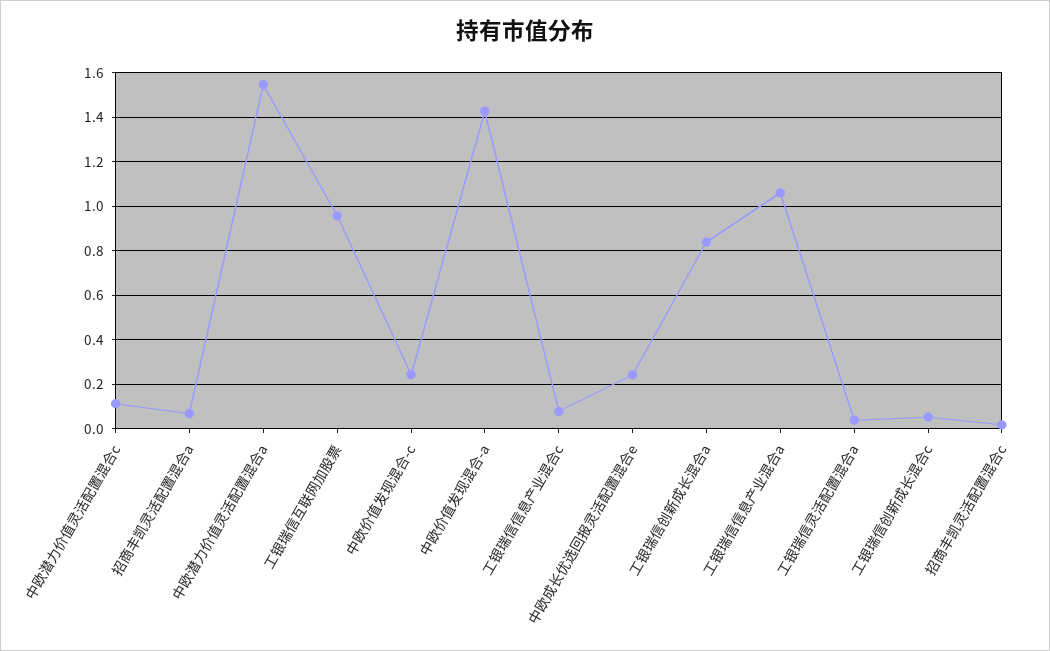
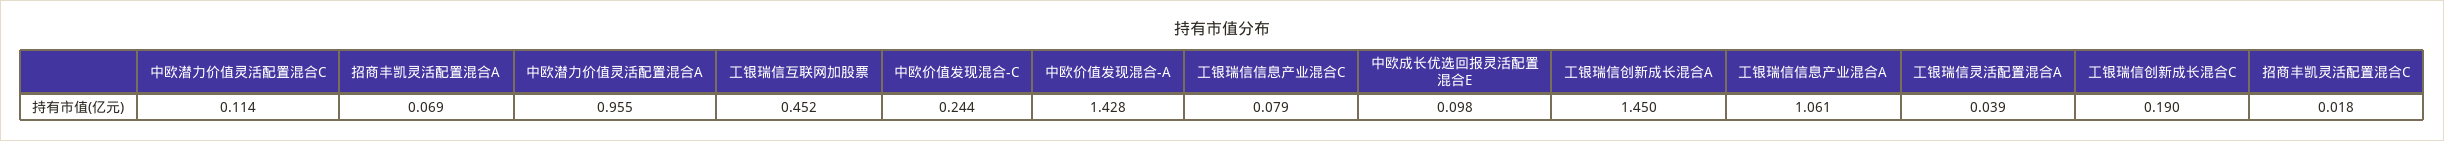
中欧潜力价值灵活配置混合a: 1.55 -> 0.955
工银瑞信互联网加股票: 0.95 -> 0.452
中欧成长优选回报灵活配置混合e: 0.25 -> 0.098
工银瑞信创新成长混合a: 0.85 -> 1.45
工银瑞信创新成长混合c: 0.05 -> 0.19

